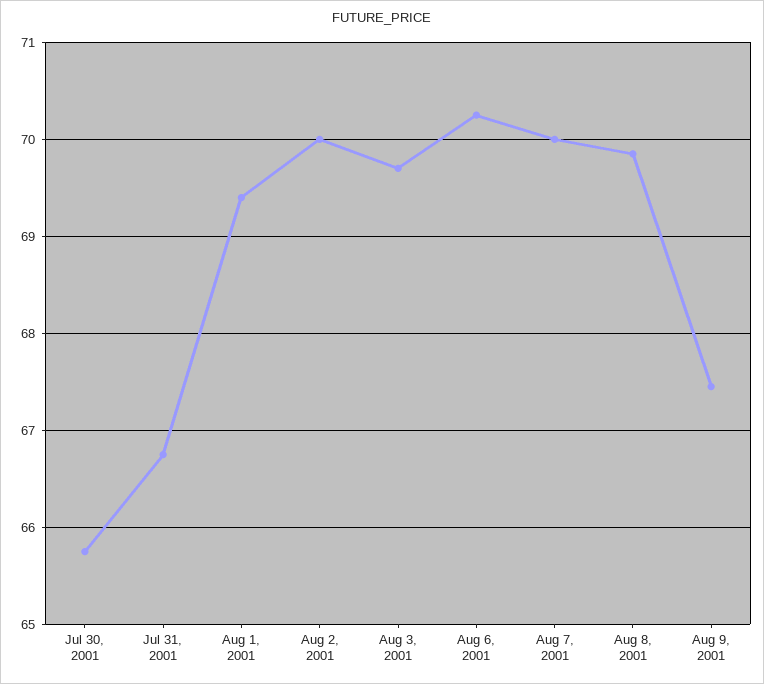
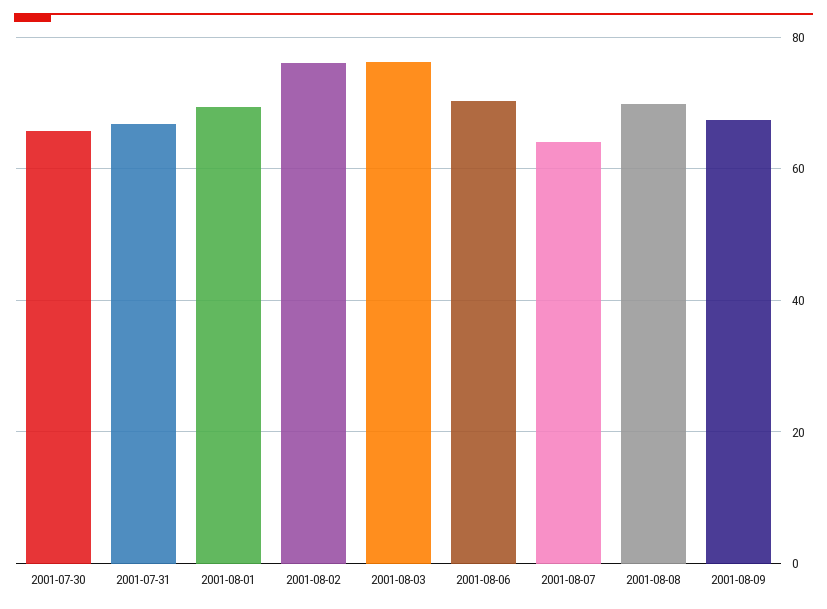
Aug 2, 2001: 70 -> 76
Aug 3, 2001: 69.7 -> 76
Aug 7, 2001: 70 -> 64

